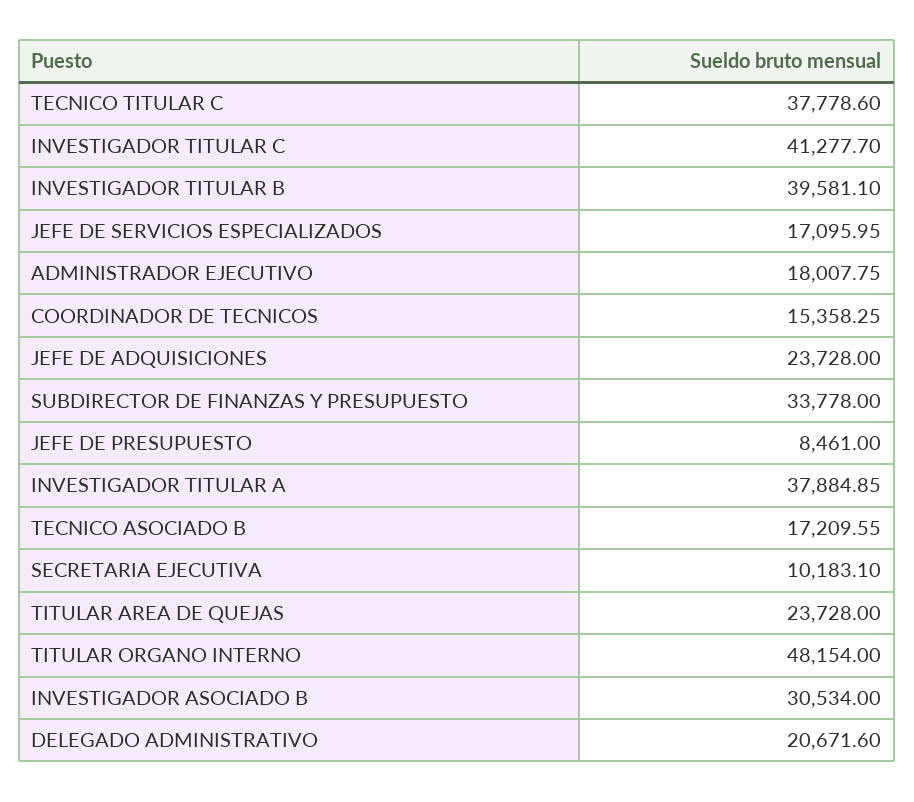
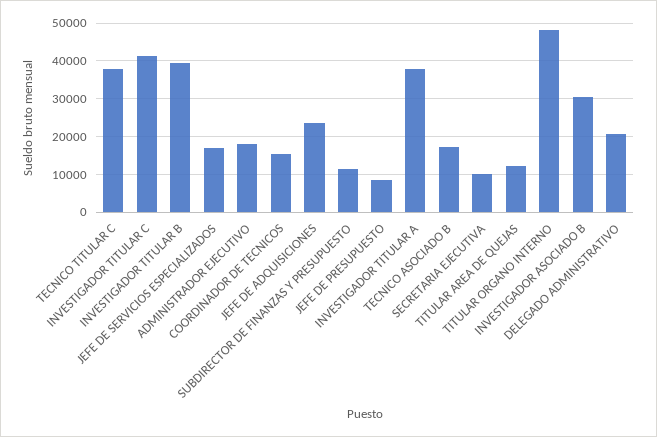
SUBDIRECTOR DE FINANZAS Y PRESUPUESTO: 33778 -> 12000
TITULAR AREA DE QUEJAS: 23728 -> 12000

